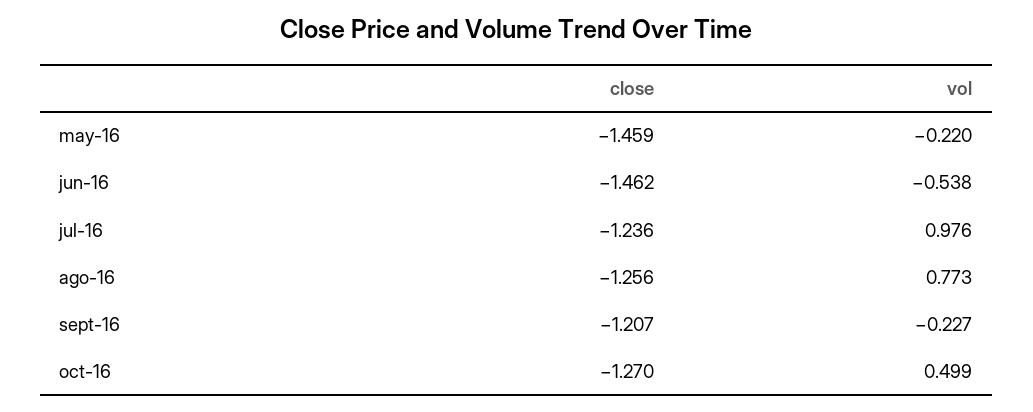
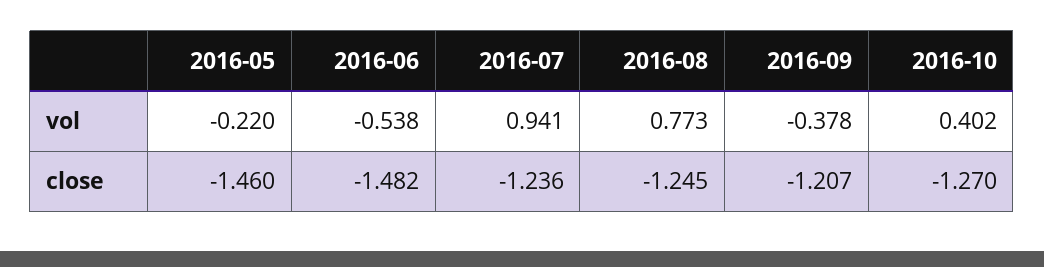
close, may-16: -1.459 -> -1.46
close, jun-16: -1.462 -> -1.482
vol, jul-16: 0.976 -> 0.941
close, ago-16: -1.256 -> -1.245
vol, sept-16: -0.227 -> -0.378
vol, oct-16: 0.499 -> 0.402

